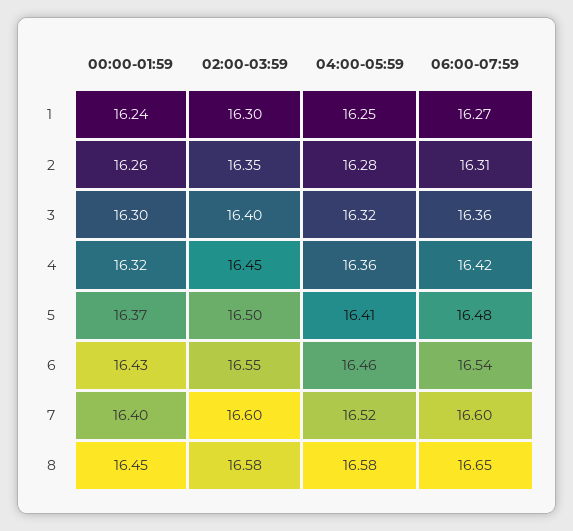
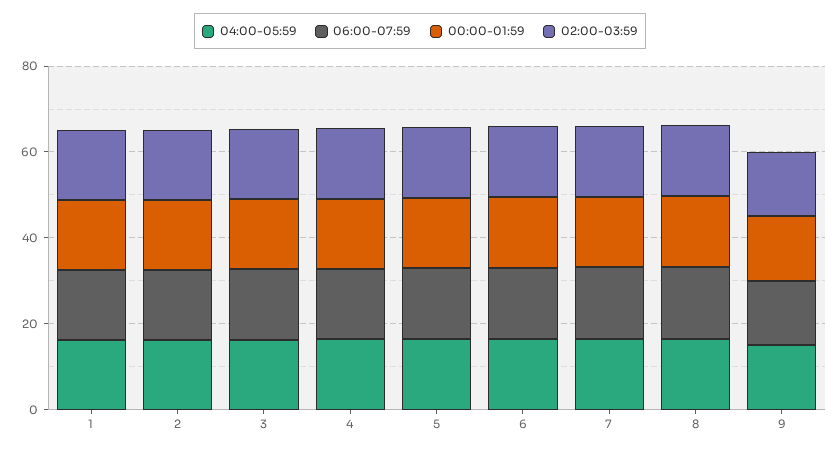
04:00-05:59, 9: none -> 15
06:00-07:59, 9: none -> 15
00:00-01:59, 9: none -> 15
02:00-03:59, 9: none -> 15

